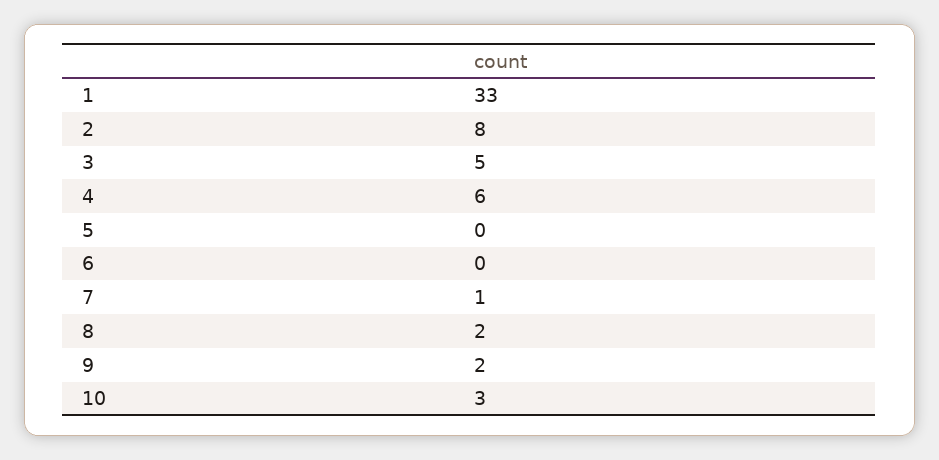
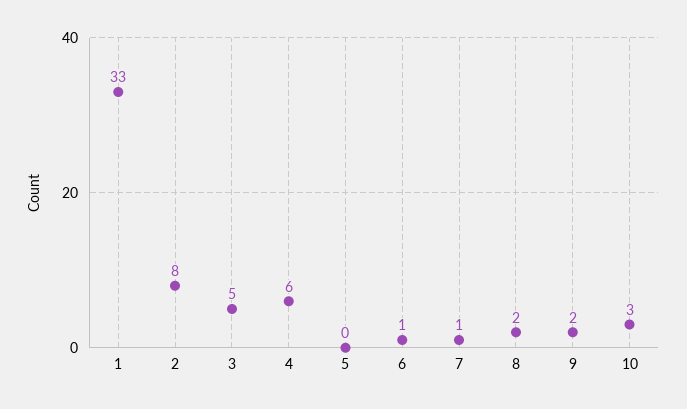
6: 0 -> 1

